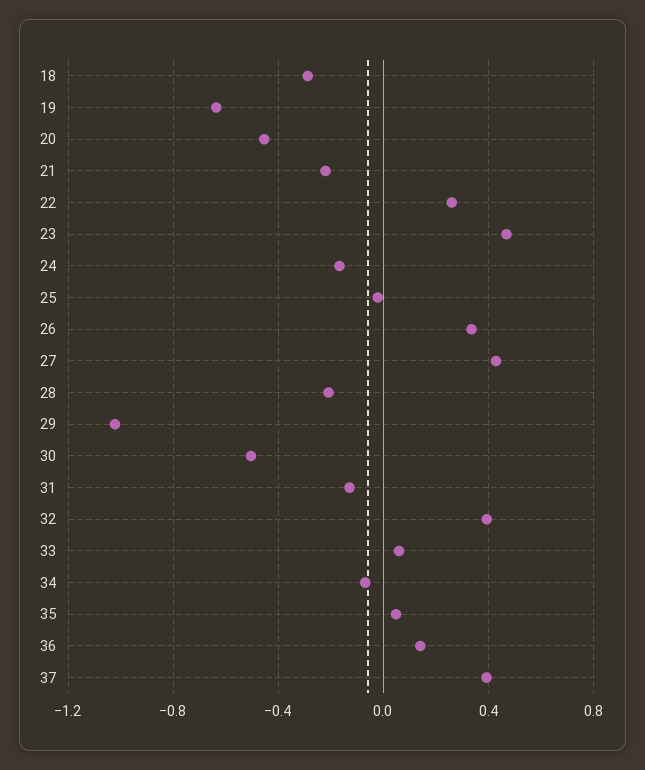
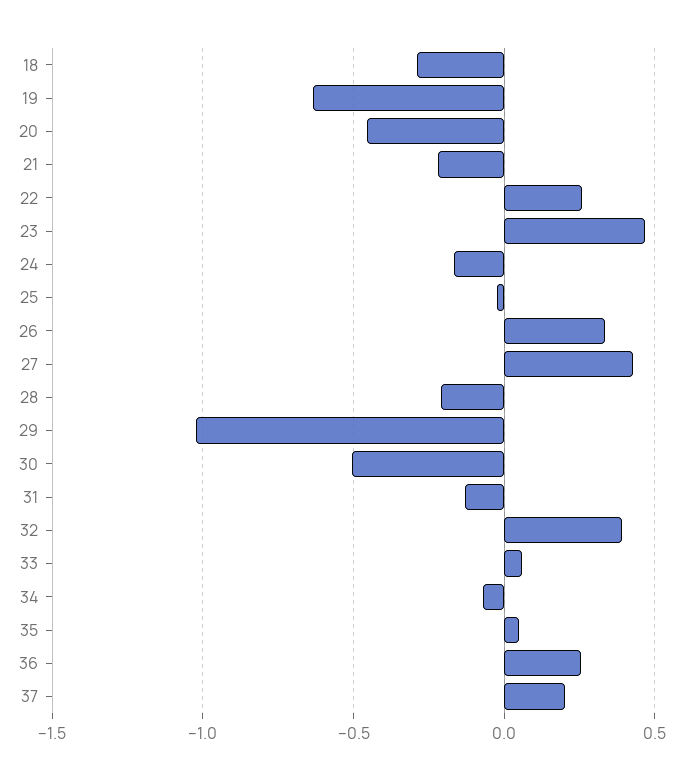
36: 0.15 -> 0.25
37: 0.4 -> 0.2

